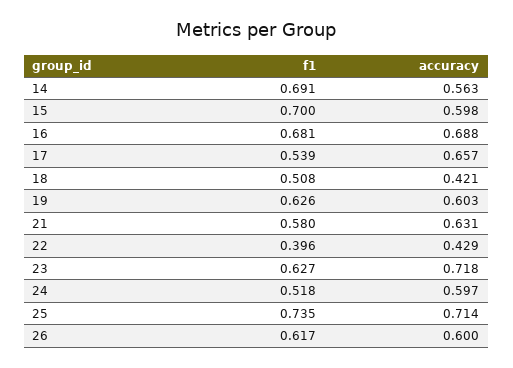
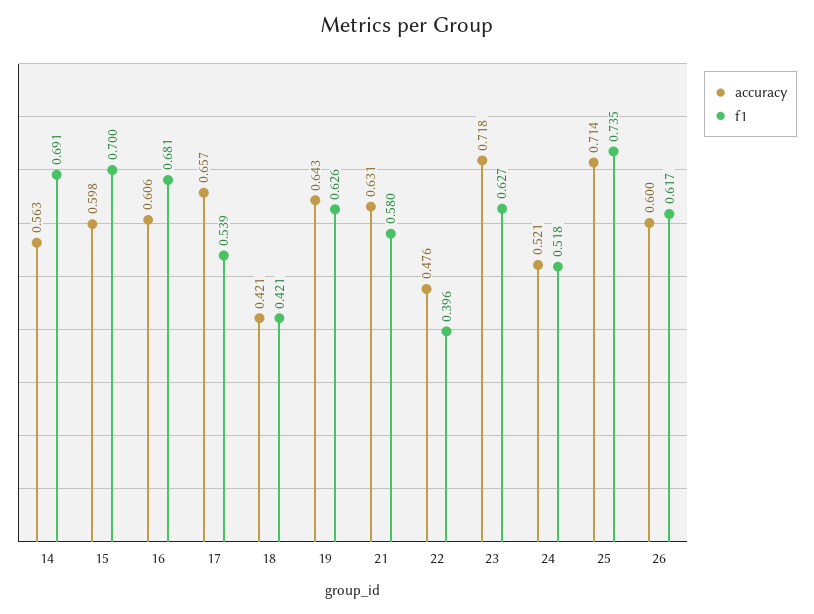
accuracy, 16: 0.688 -> 0.606
f1, 18: 0.508 -> 0.421
accuracy, 19: 0.603 -> 0.643
accuracy, 22: 0.429 -> 0.476
accuracy, 24: 0.597 -> 0.521

